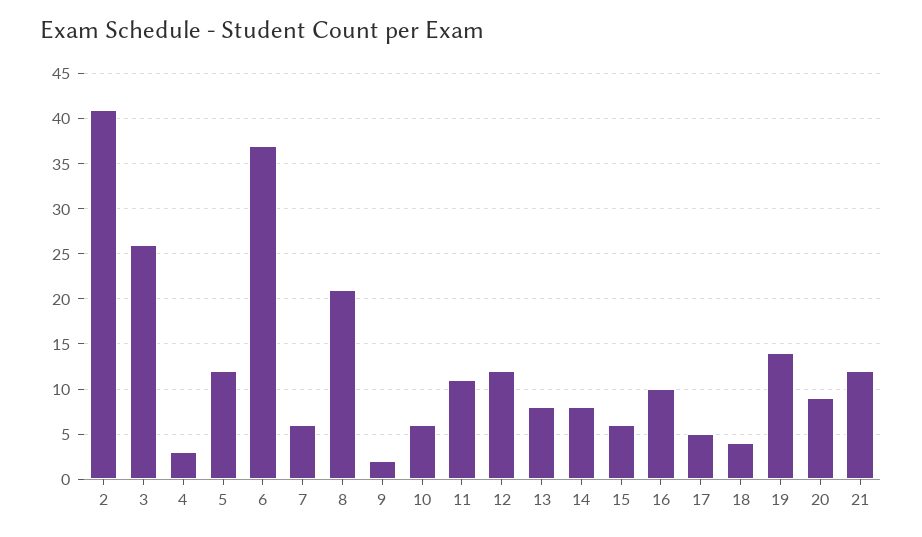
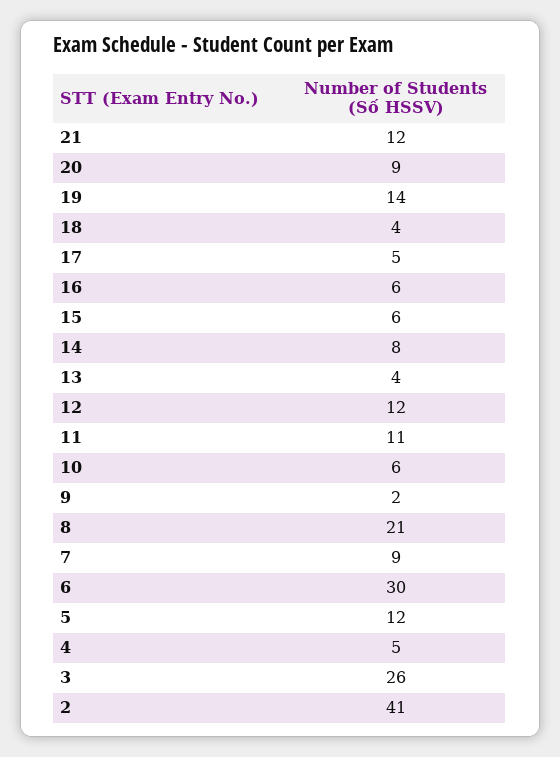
4: 3 -> 5
6: 37 -> 30
7: 6 -> 9
13: 8 -> 4
16: 10 -> 6

